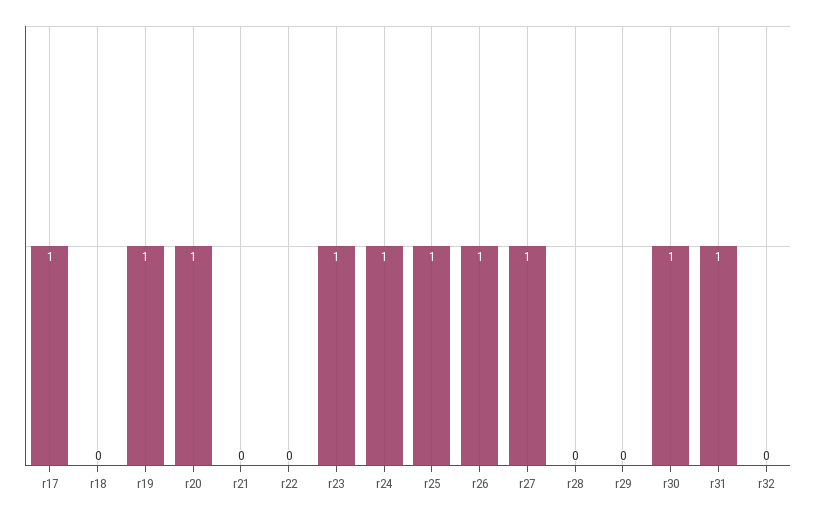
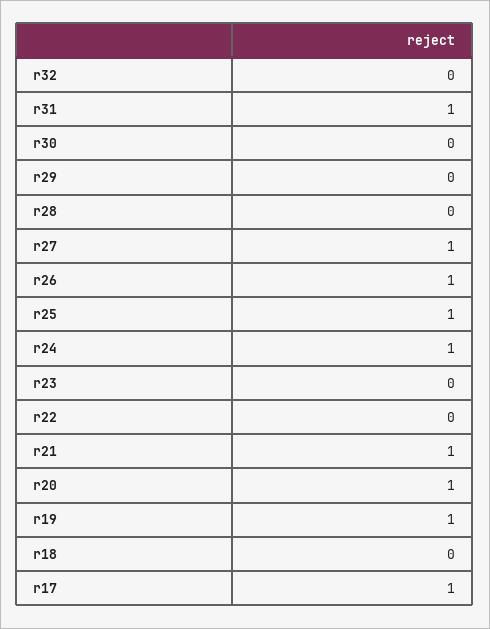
r21: 0 -> 1
r23: 1 -> 0
r30: 1 -> 0

